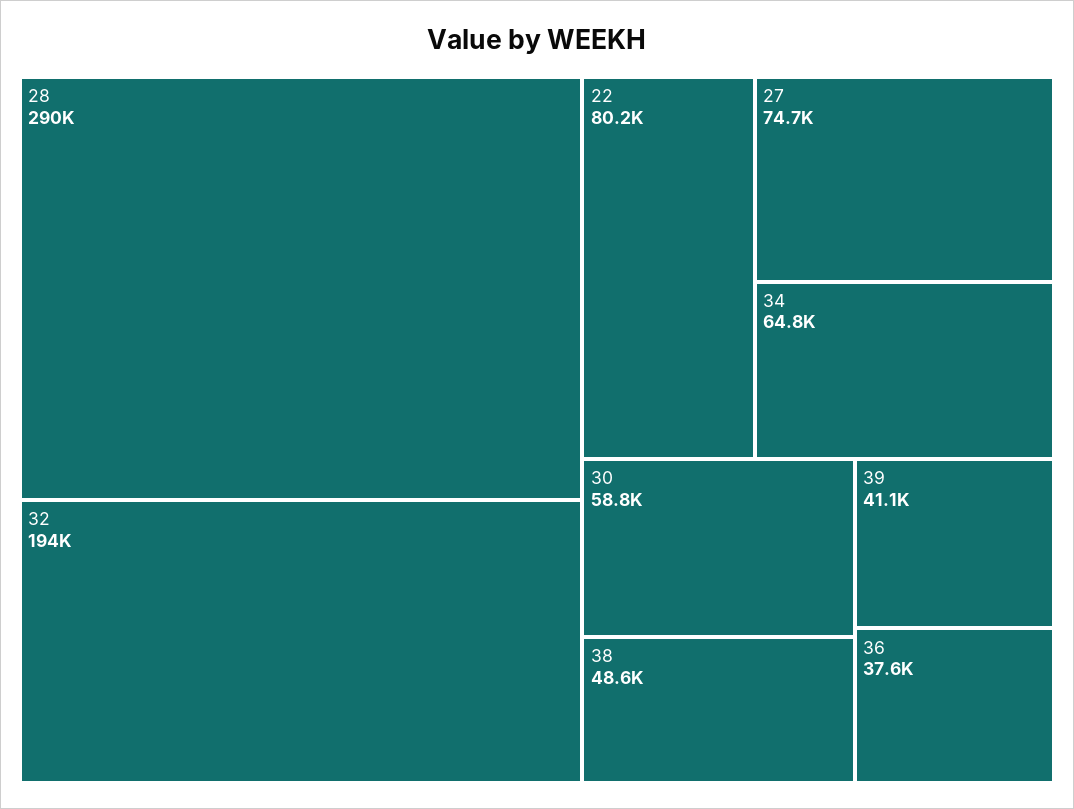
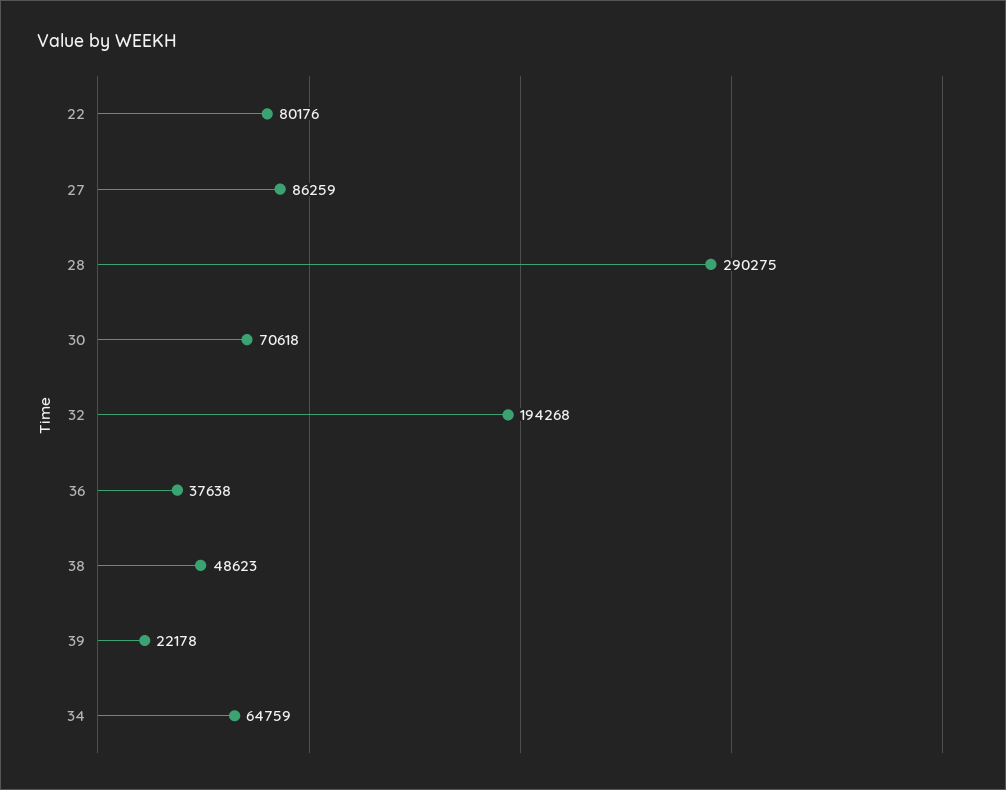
27: 74700 -> 86259
30: 58800 -> 70618
39: 41100 -> 22178

